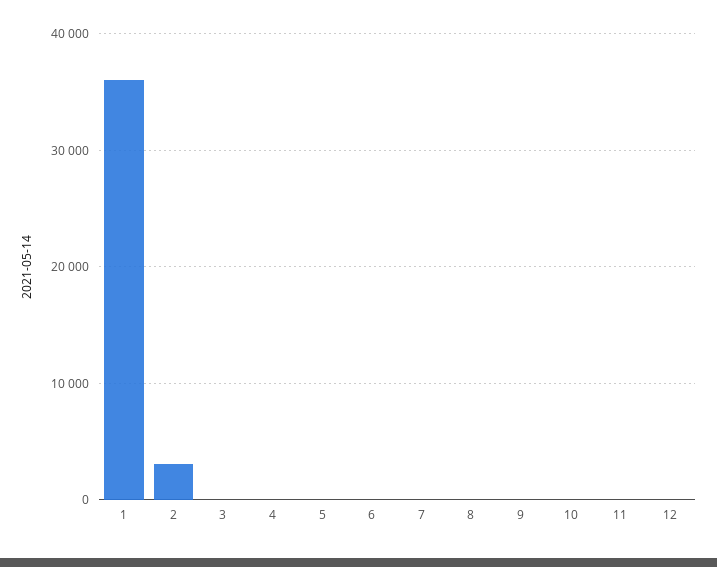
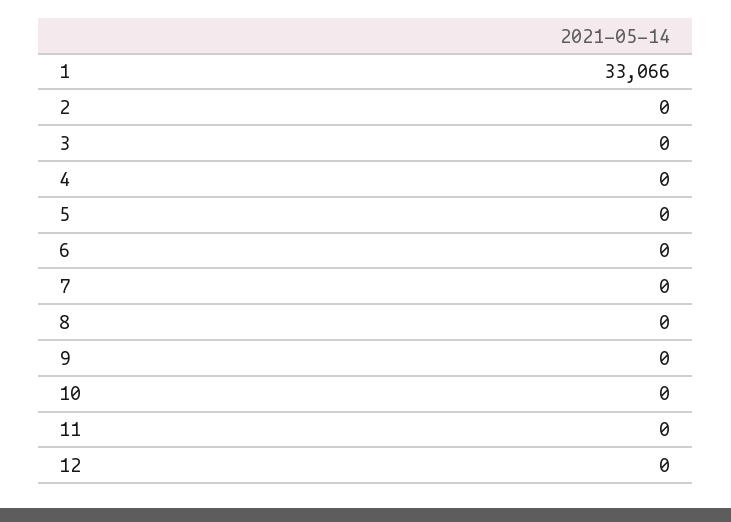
1: 36000 -> 33066
2: 3000 -> 0

